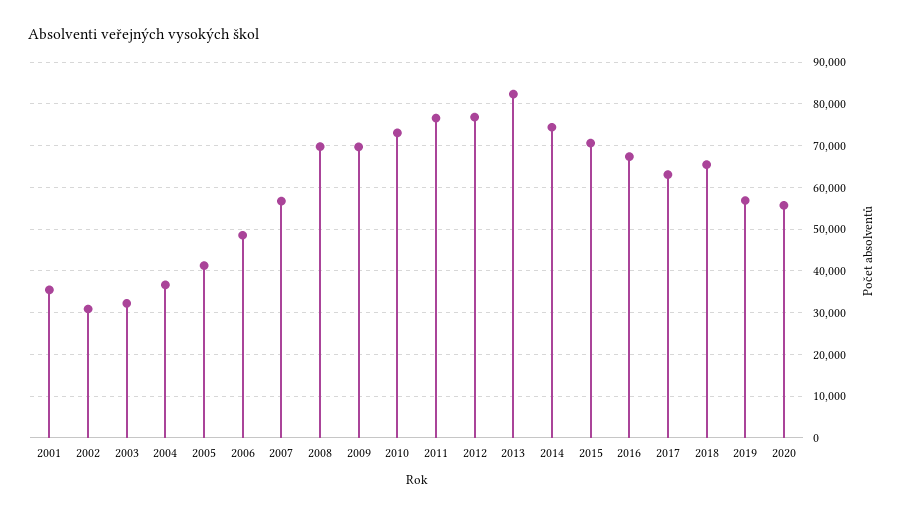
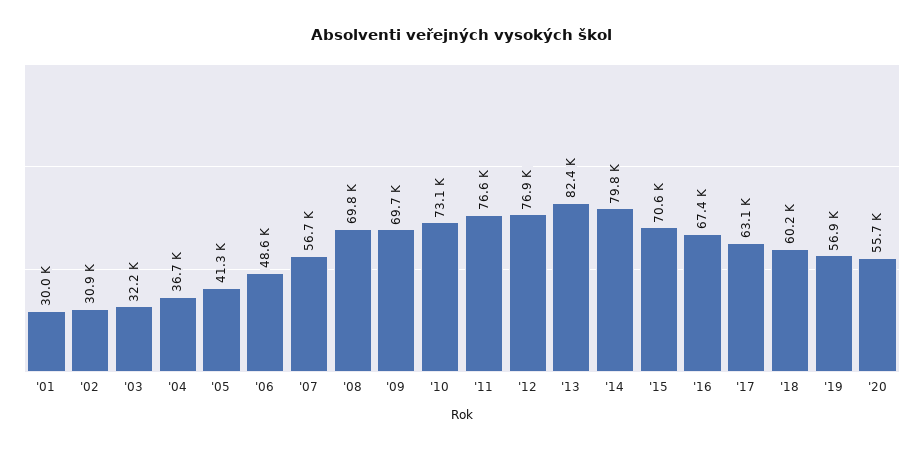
2001: 36000 -> 30000
2014: 74000 -> 79800
2018: 66000 -> 60200

